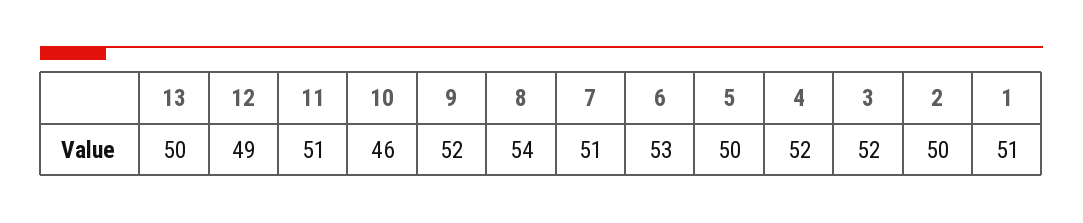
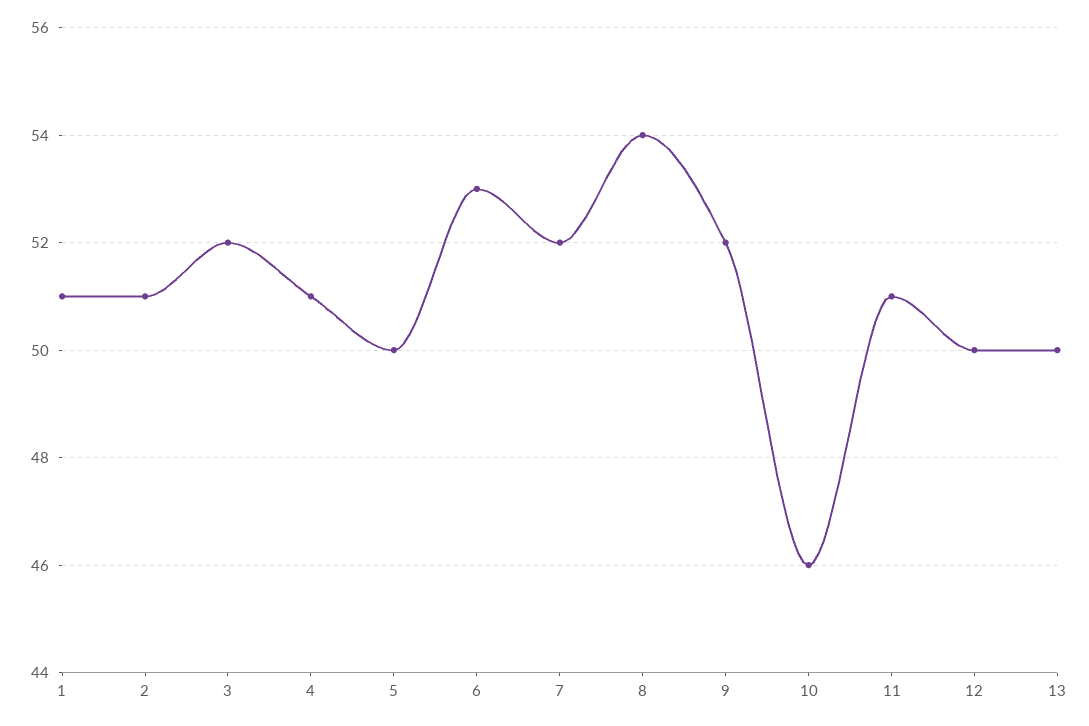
12: 49 -> 50
7: 51 -> 52
4: 52 -> 51
2: 50 -> 51

